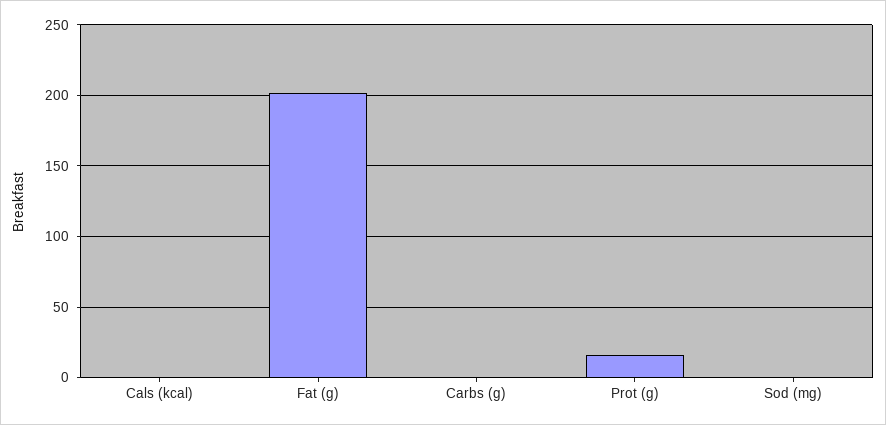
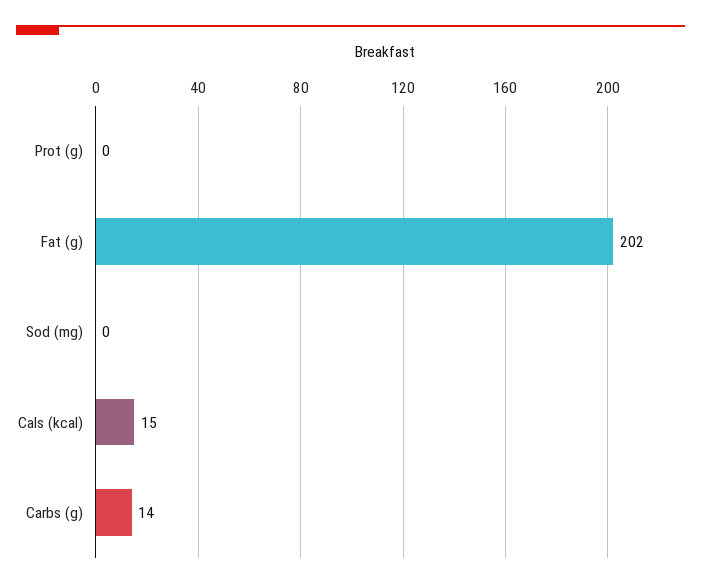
Cals (kcal): 0 -> 15
Carbs (g): 0 -> 14
Prot (g): 15 -> 0

